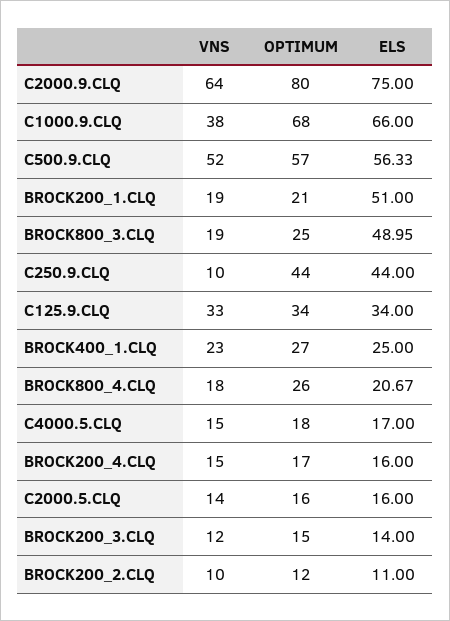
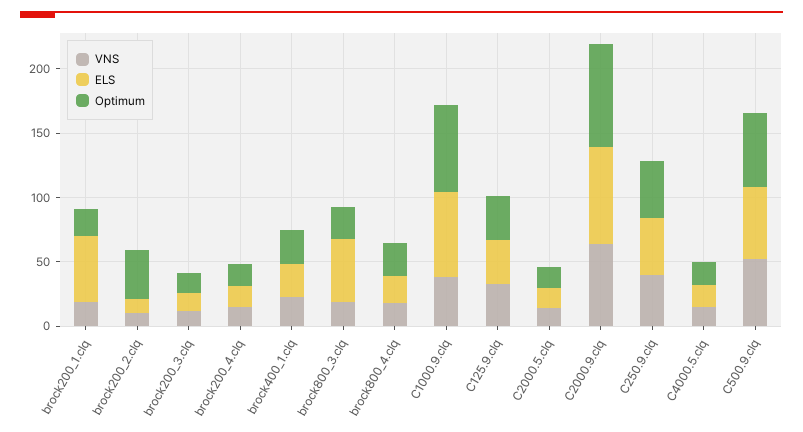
VNS, C250.9.CLQ: 10 -> 40
OPTIMUM, BROCK200_2.CLQ: 12 -> 40

